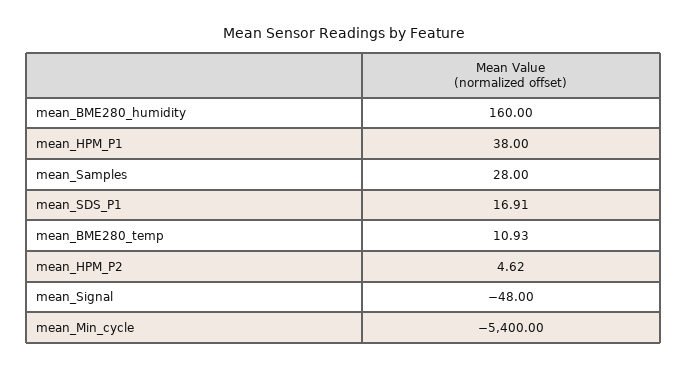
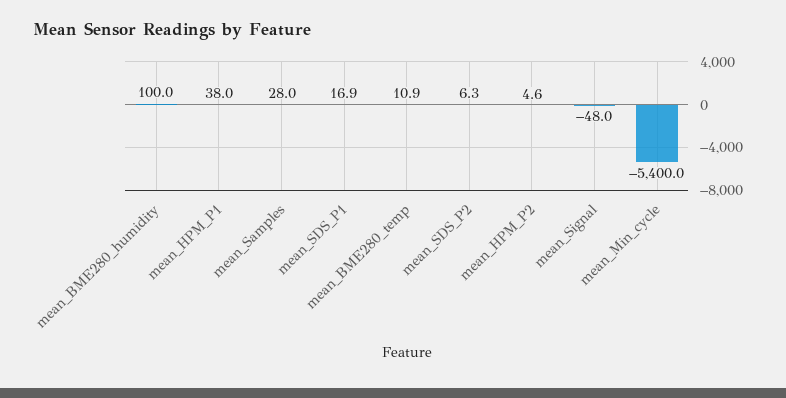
mean_BME280_humidity: 160 -> 100
mean_SDS_P2: none -> 6.3

